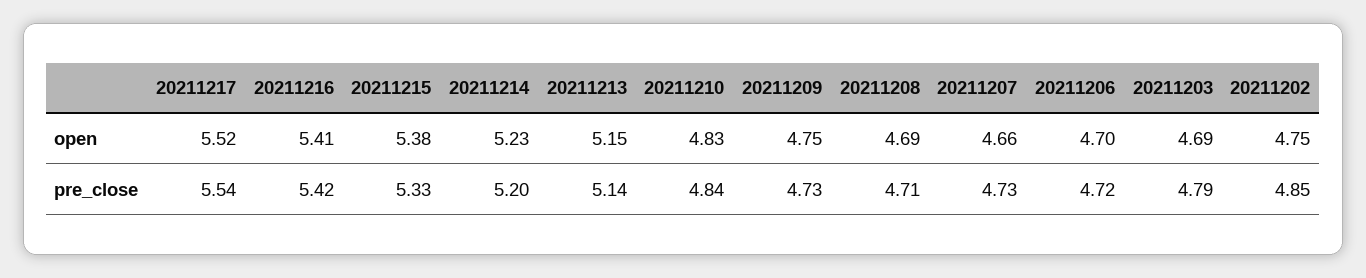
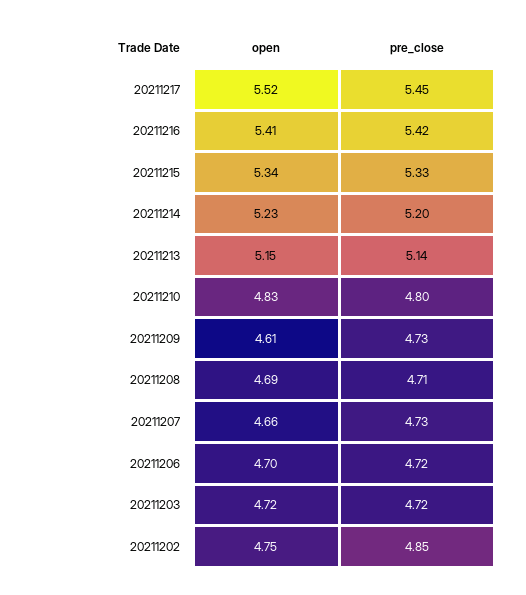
20211215, open: 5.38 -> 5.34
20211209, open: 4.75 -> 4.61
20211203, open: 4.69 -> 4.72
20211217, pre_close: 5.54 -> 5.45
20211210, pre_close: 4.84 -> 4.8
20211203, pre_close: 4.79 -> 4.72

